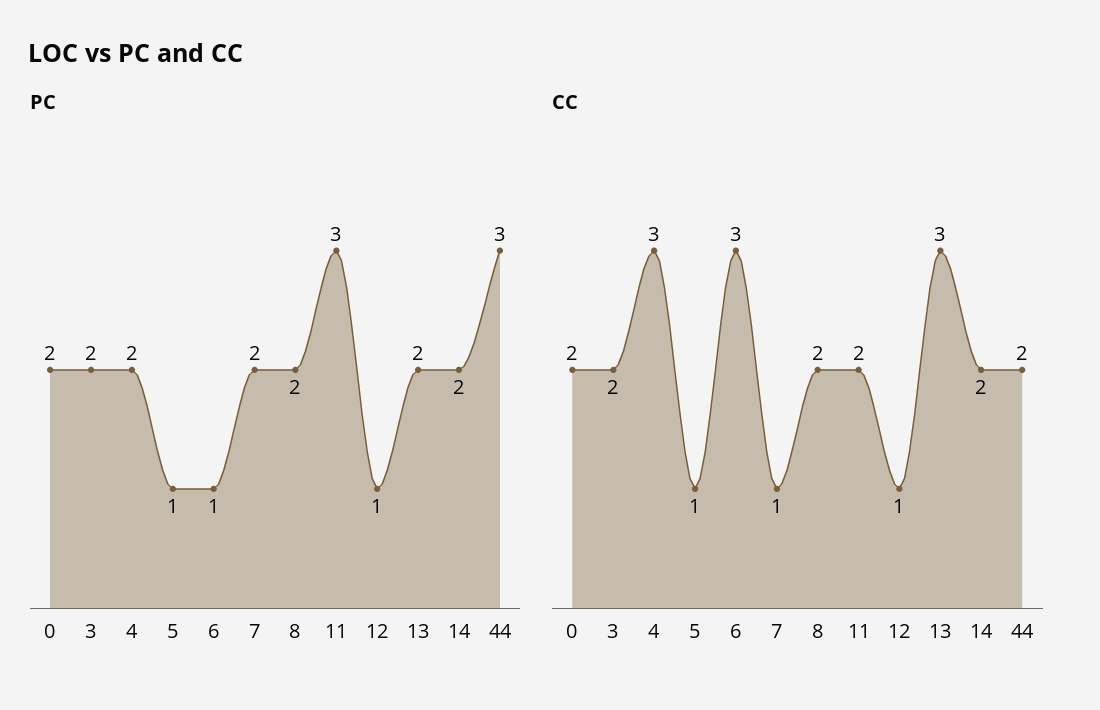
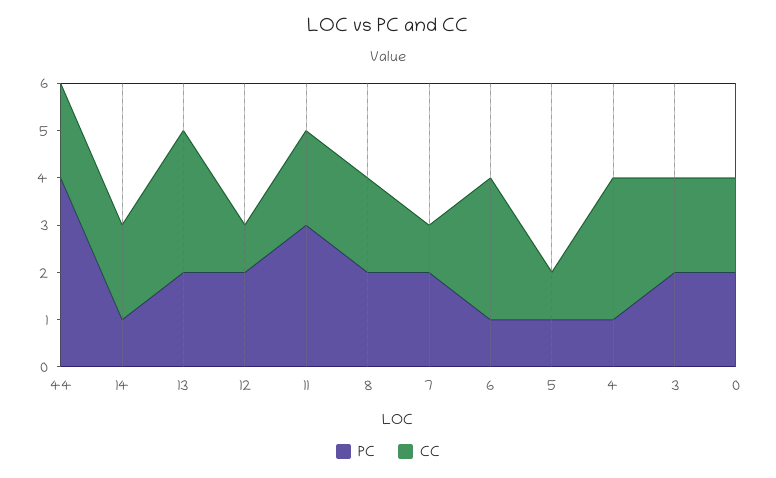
PC, 4: 2 -> 1
PC, 12: 1 -> 2
PC, 14: 2 -> 1
PC, 44: 3 -> 4

